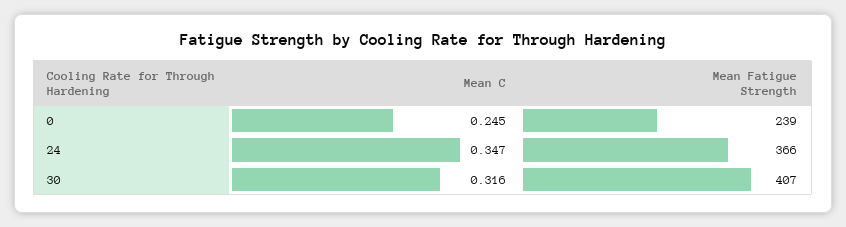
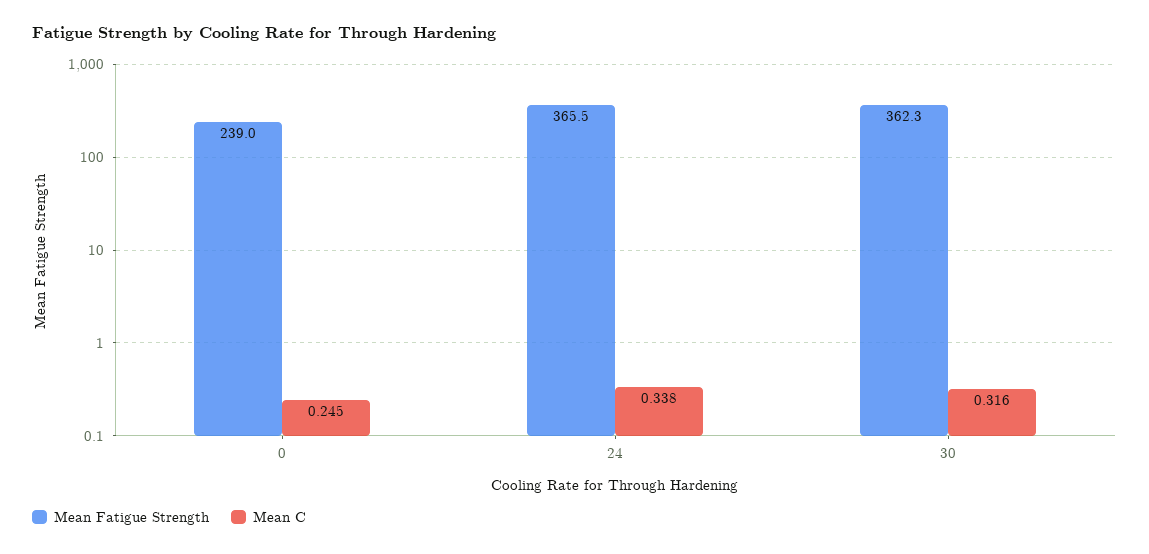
Mean C, 24: 0.347 -> 0.338
Mean Fatigue Strength, 30: 407 -> 362.3

